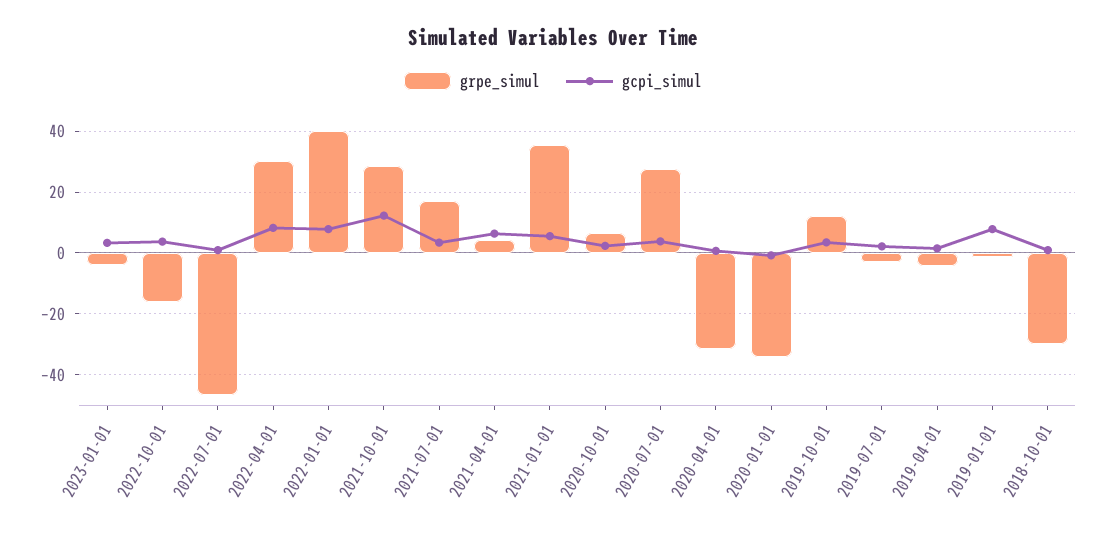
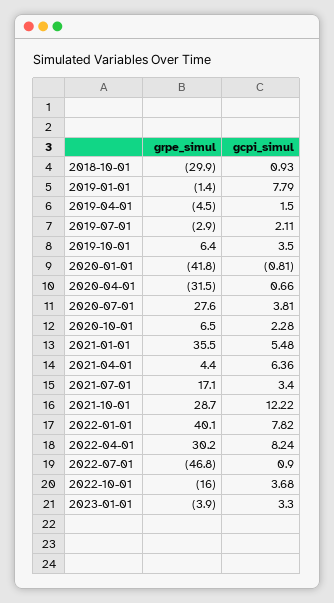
grpe_simul, 2020-01-01: -34 -> -41.8
grpe_simul, 2019-10-01: 12 -> 6.4

